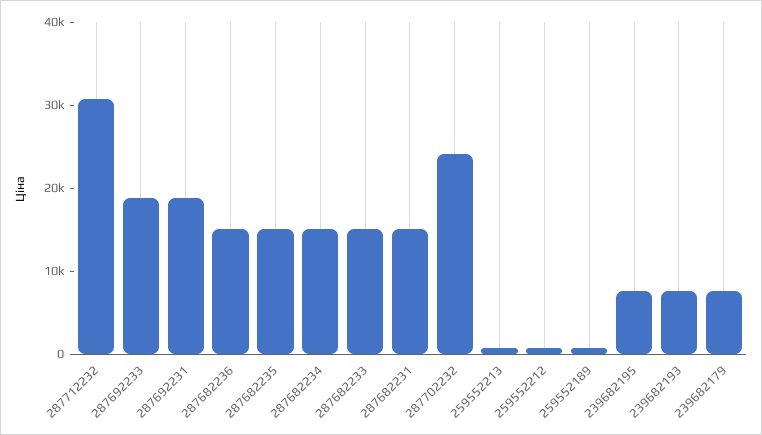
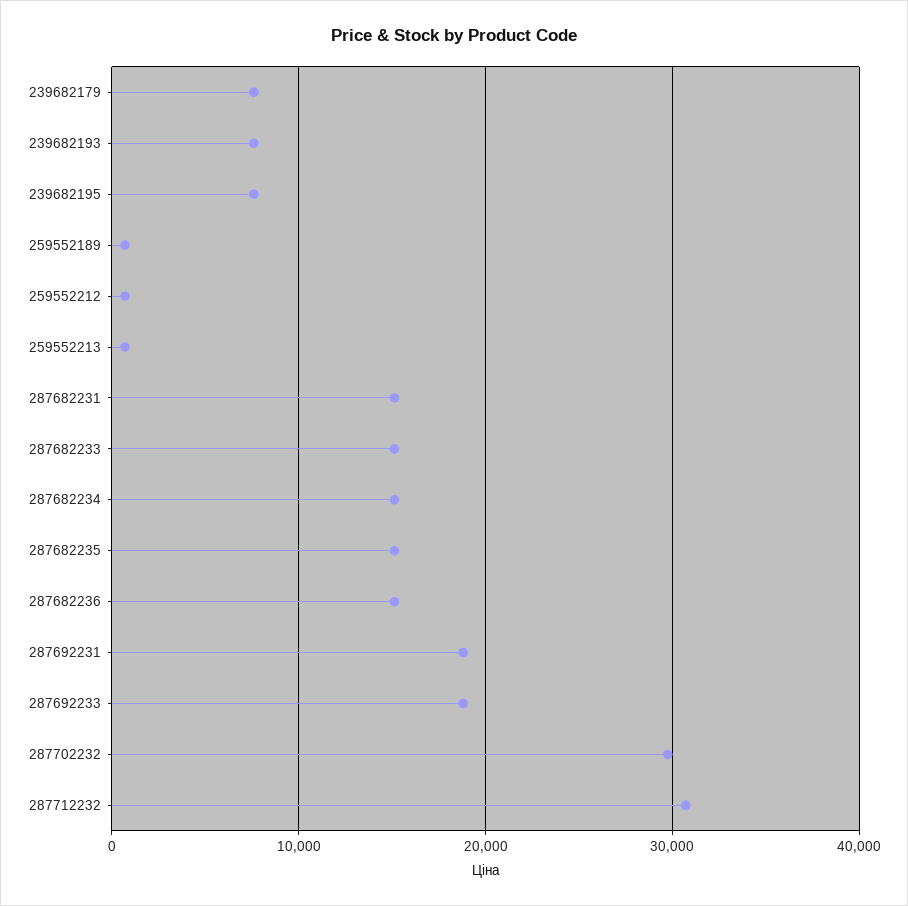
287702232: 24000 -> 30000

